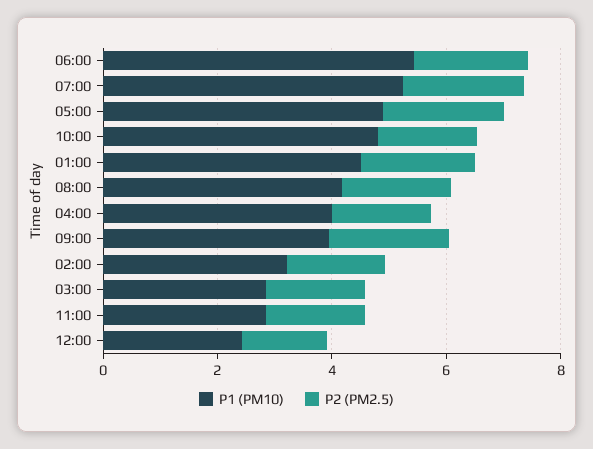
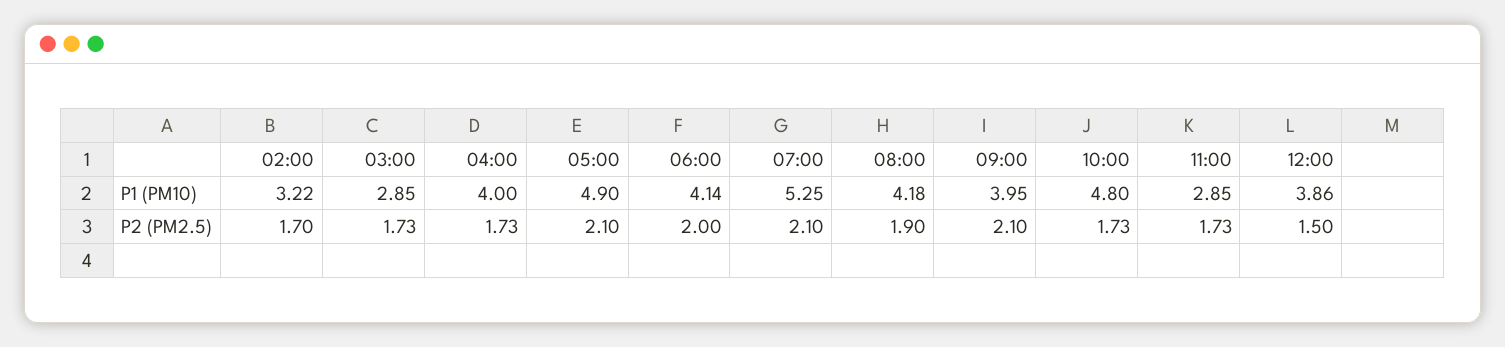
P1 (PM10), 06:00: 5.5 -> 4.14
P1 (PM10), 01:00: 4.5 -> none
P2 (PM2.5), 01:00: 2 -> none
P1 (PM10), 12:00: 2.5 -> 3.86

